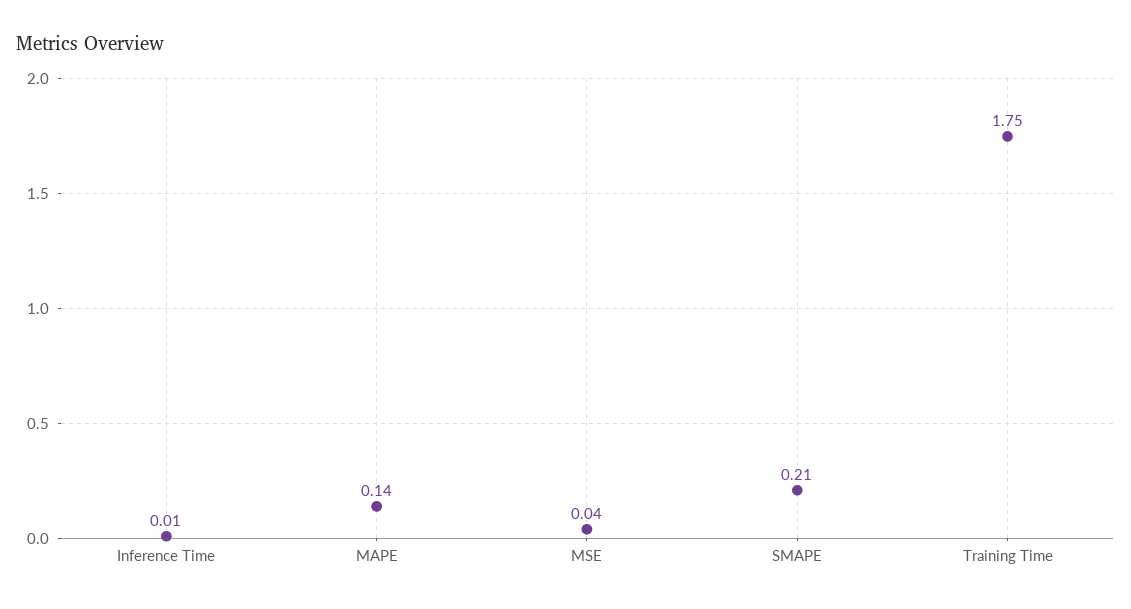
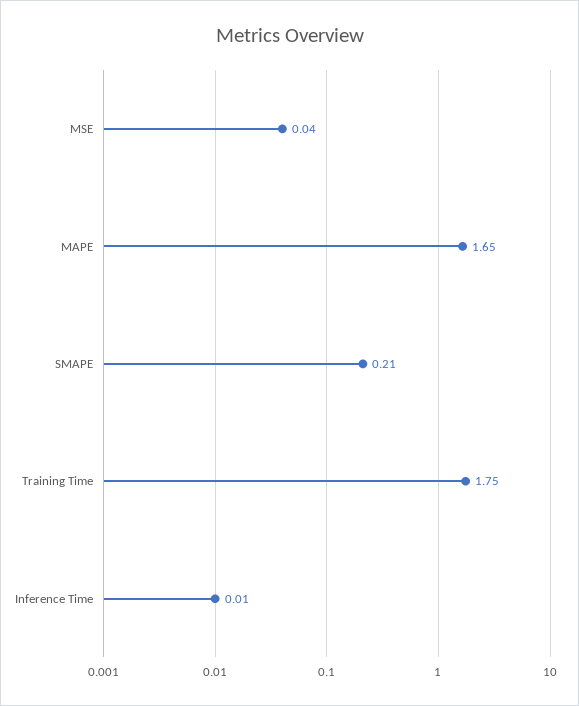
MAPE: 0.14 -> 1.65

